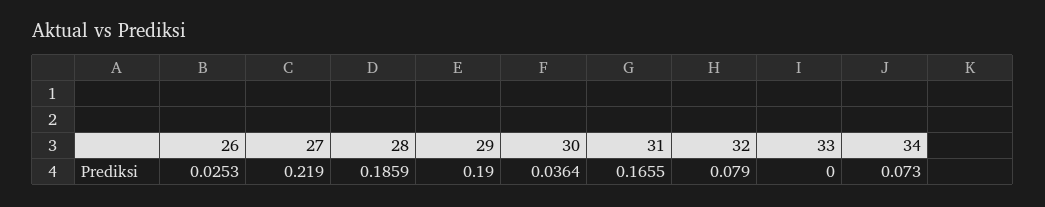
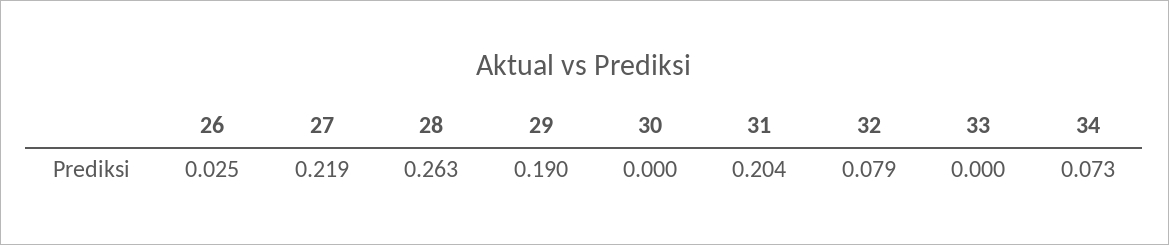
28: 0.1859 -> 0.263
30: 0.0364 -> 0
31: 0.1655 -> 0.204

